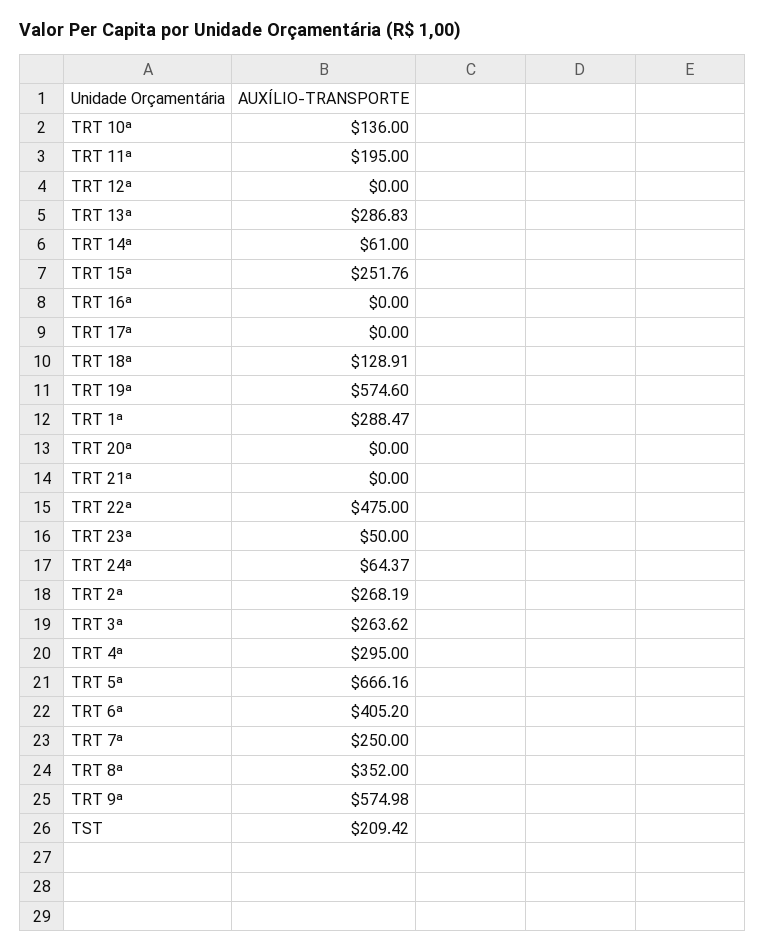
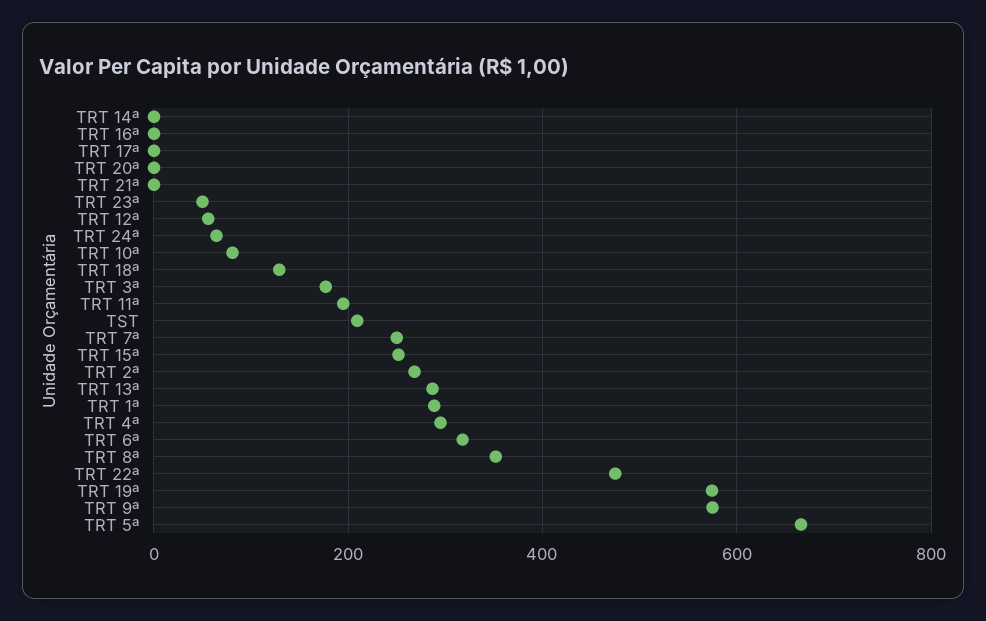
TRT 10ª: 136 -> 80
TRT 12ª: 0 -> 60
TRT 14ª: 61 -> 0
TRT 3ª: 263.62 -> 180
TRT 6ª: 405.2 -> 320

